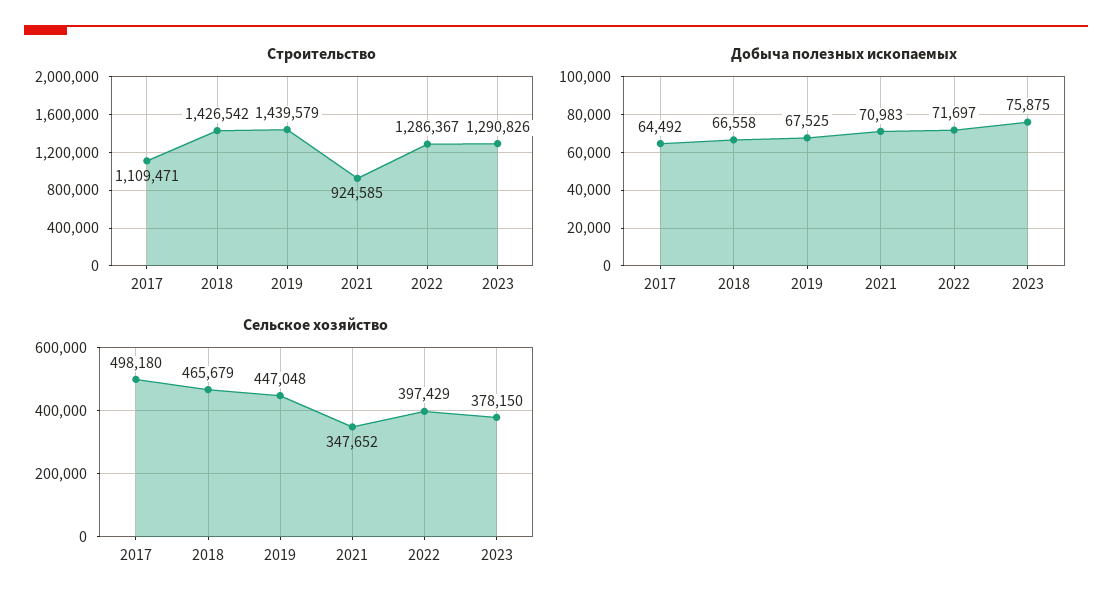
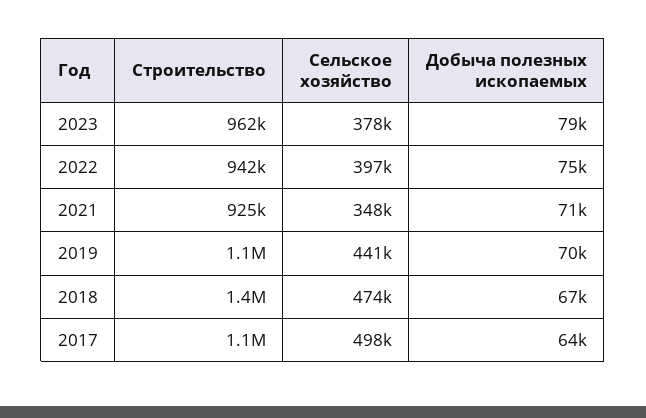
Строительство, 2019: 1439579 -> 1100000
Строительство, 2022: 1286367 -> 942000
Строительство, 2023: 1290826 -> 962000
Добыча полезных ископаемых, 2019: 67525 -> 70000
Добыча полезных ископаемых, 2022: 71697 -> 75000
Добыча полезных ископаемых, 2023: 75875 -> 79000
Сельское хозяйство, 2018: 465679 -> 474000
Сельское хозяйство, 2019: 447048 -> 441000

